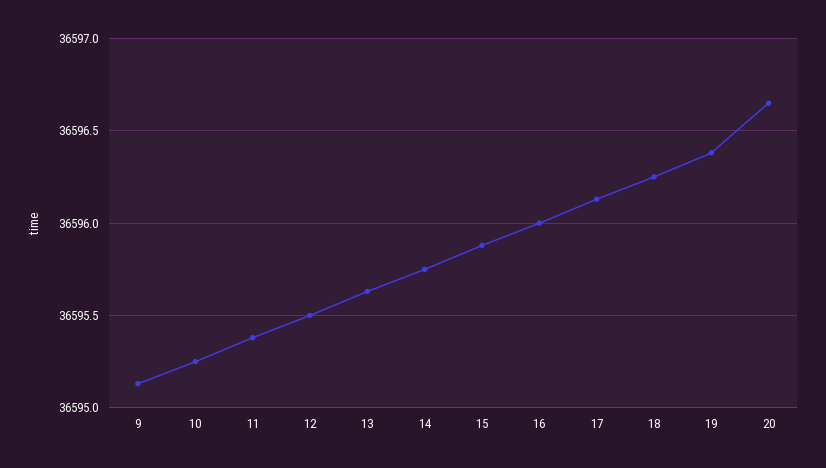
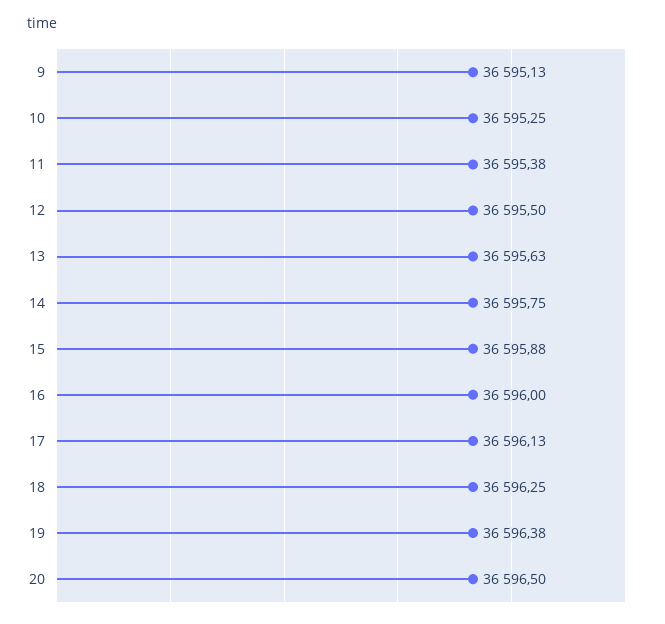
20: 36596.65 -> 36596.5

